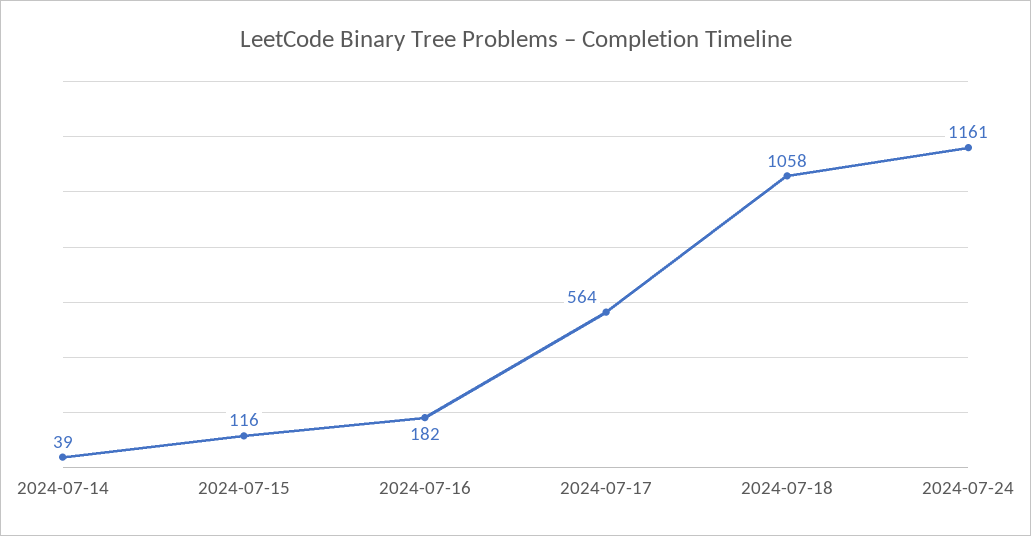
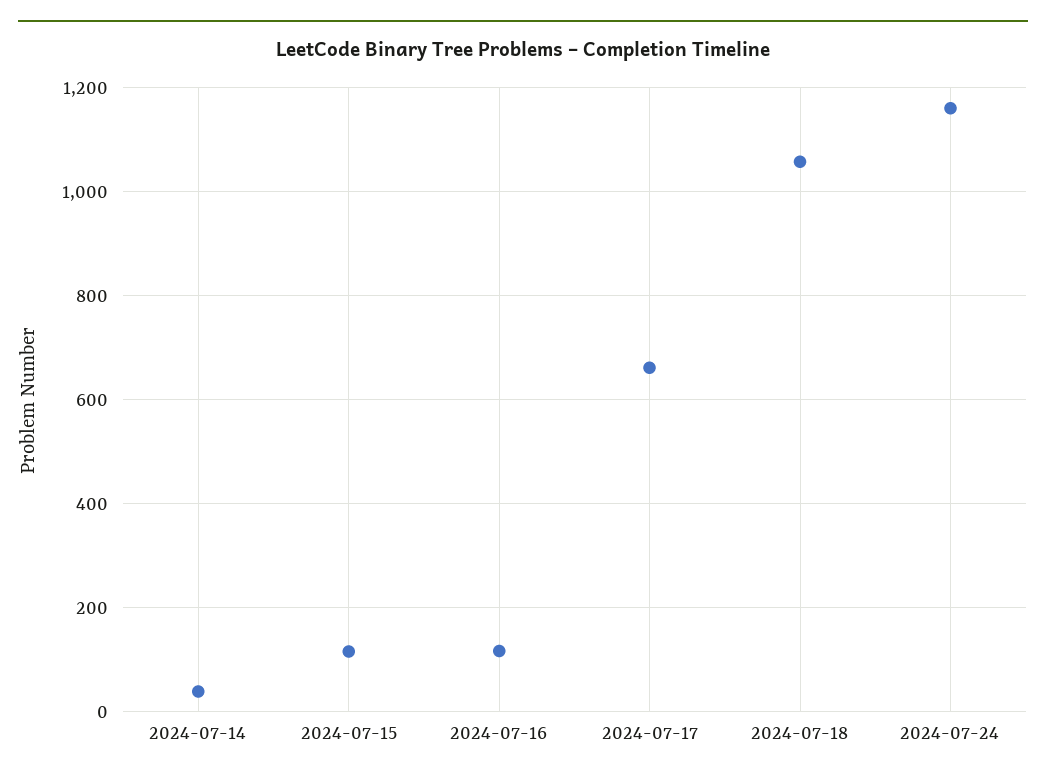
2024-07-16: 182 -> 120
2024-07-17: 564 -> 660

